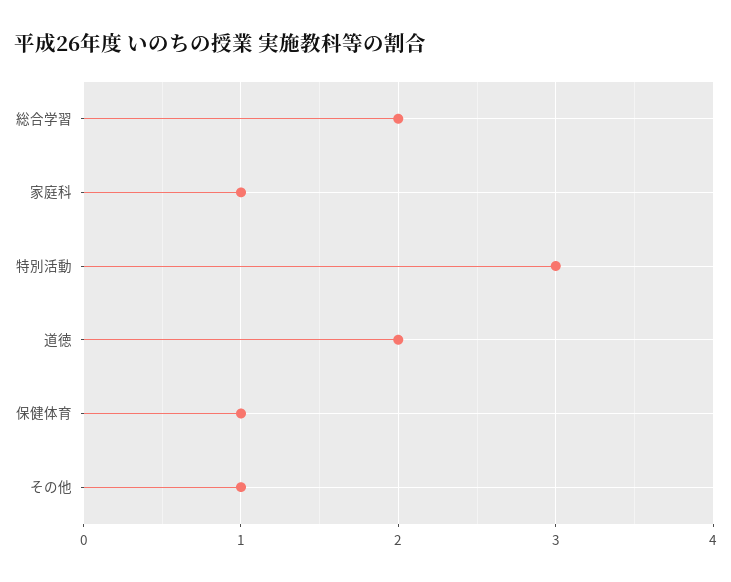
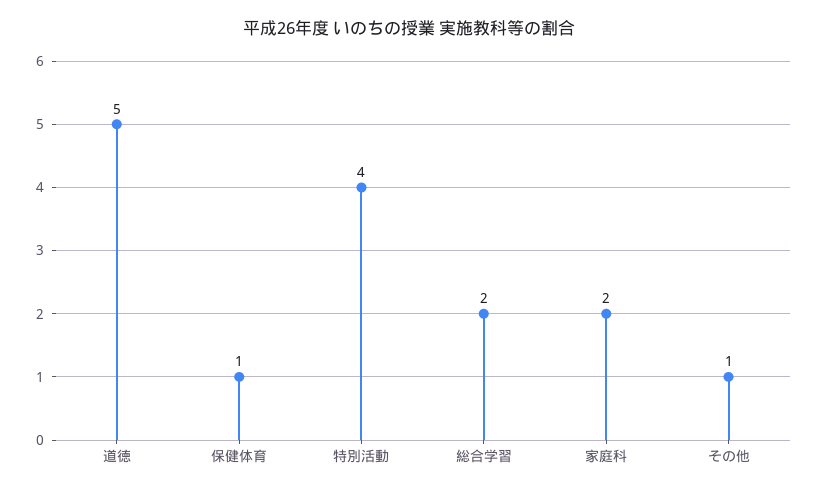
家庭科: 1 -> 2
特別活動: 3 -> 4
道徳: 2 -> 5

